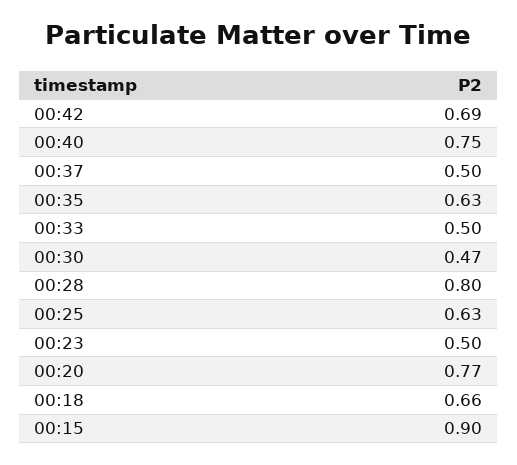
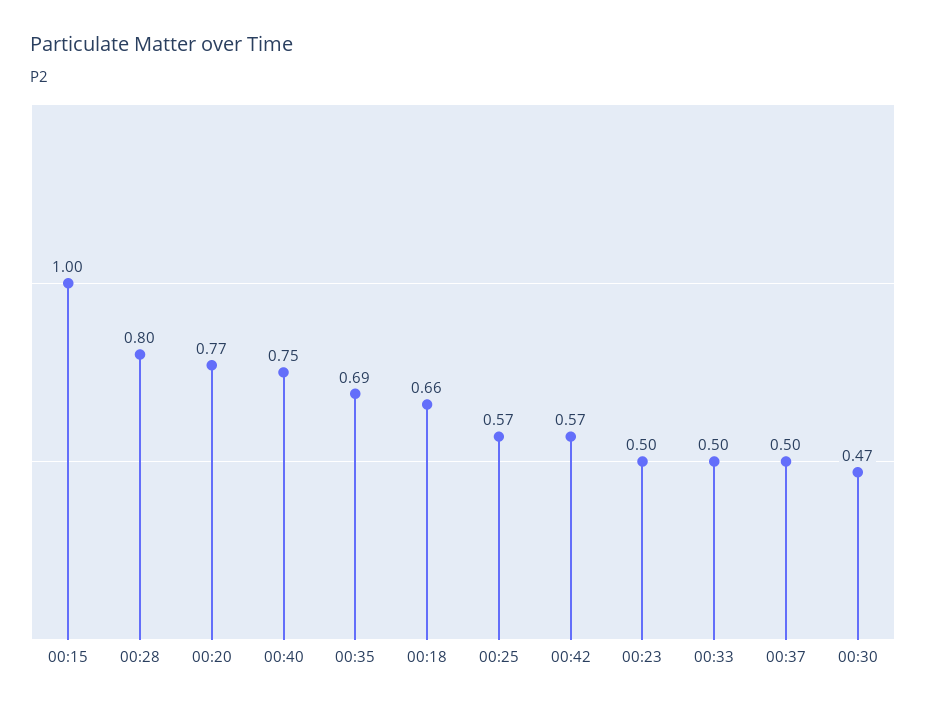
00:42: 0.69 -> 0.57
00:35: 0.63 -> 0.69
00:25: 0.63 -> 0.57
00:15: 0.9 -> 1

